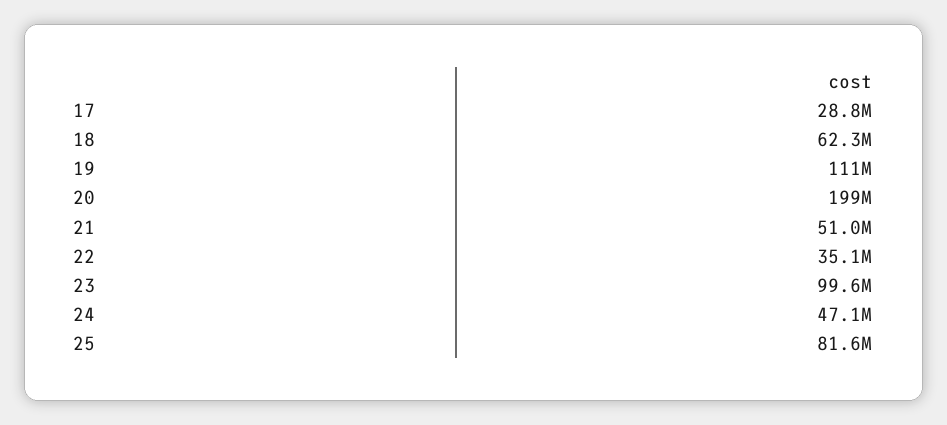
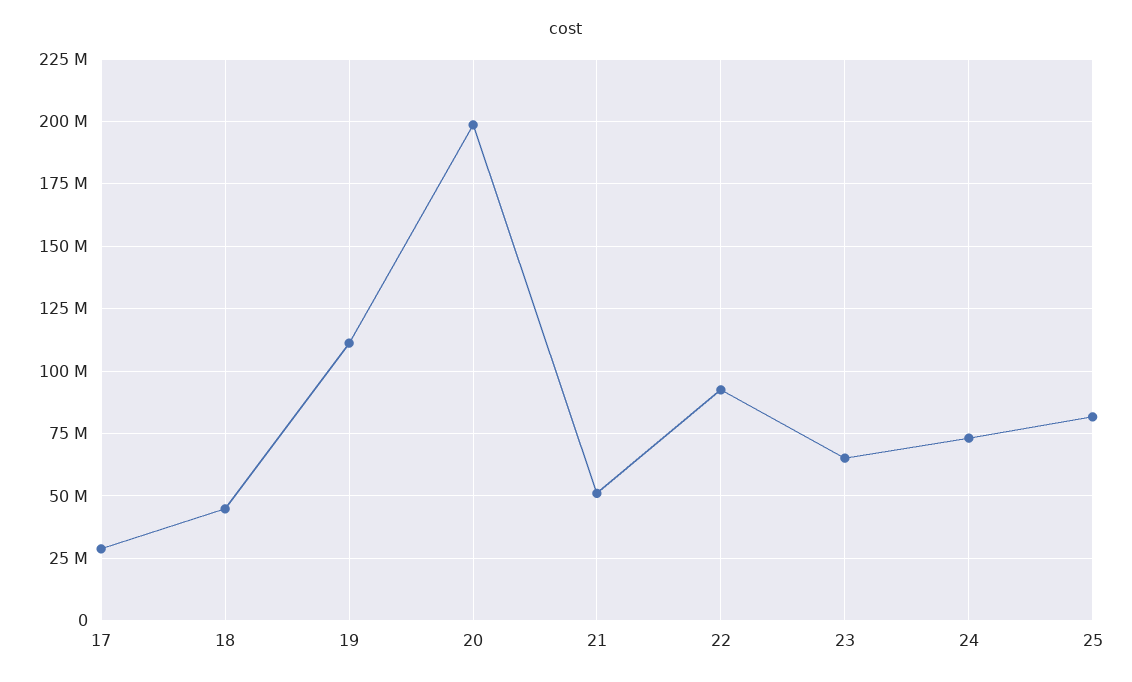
18: 62300000 -> 45000000
22: 35100000 -> 92500000
23: 99600000 -> 65000000
24: 47100000 -> 72500000

